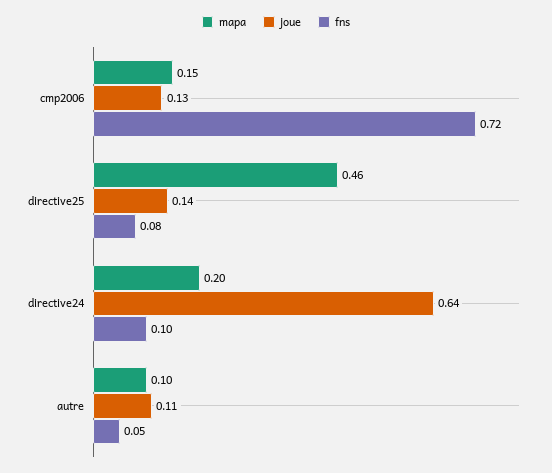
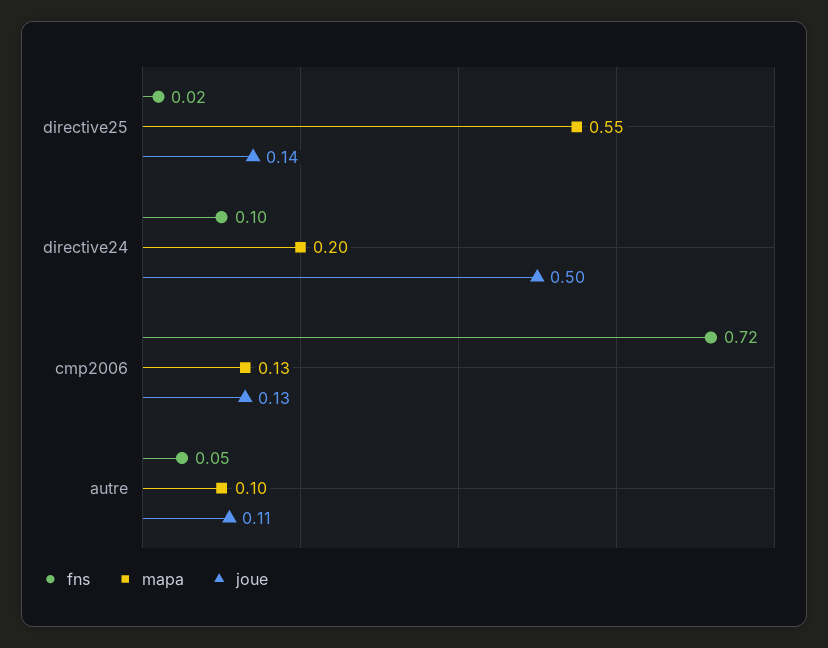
mapa, cmp2006: 0.15 -> 0.13
mapa, directive25: 0.46 -> 0.55
fns, directive25: 0.08 -> 0.02
joue, directive24: 0.64 -> 0.5

